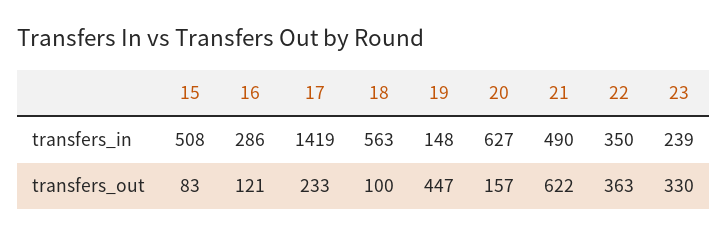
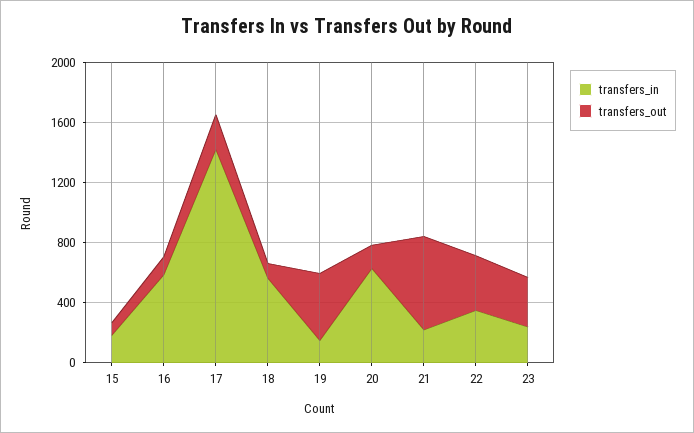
transfers_in, 15: 508 -> 200
transfers_in, 16: 286 -> 600
transfers_in, 21: 490 -> 200

